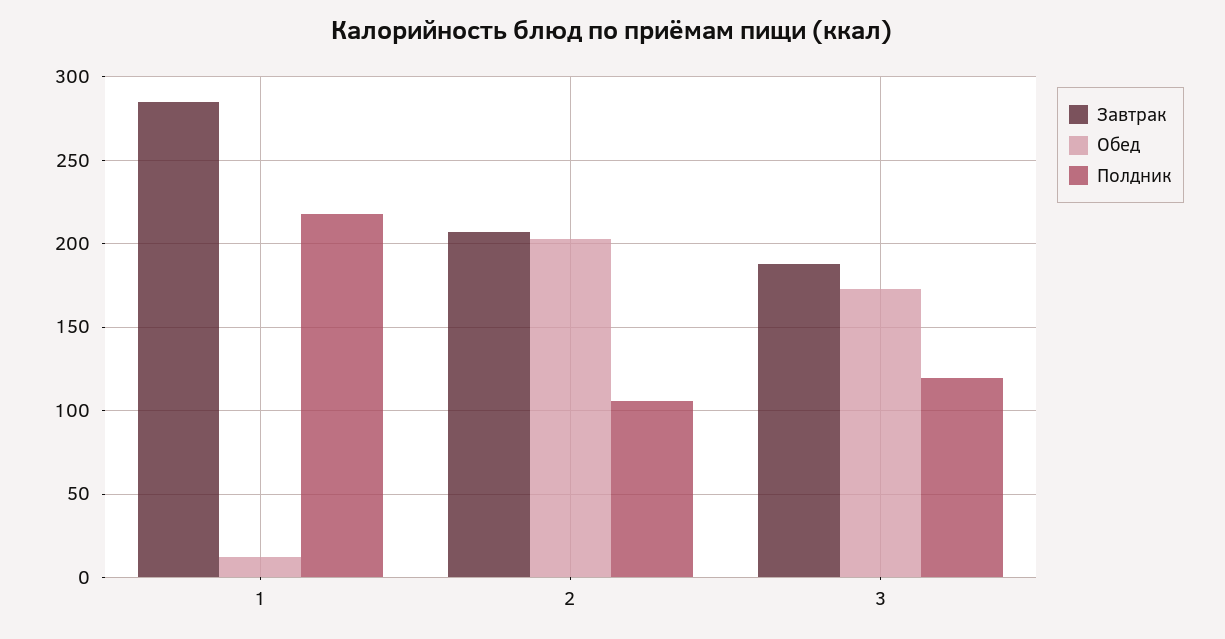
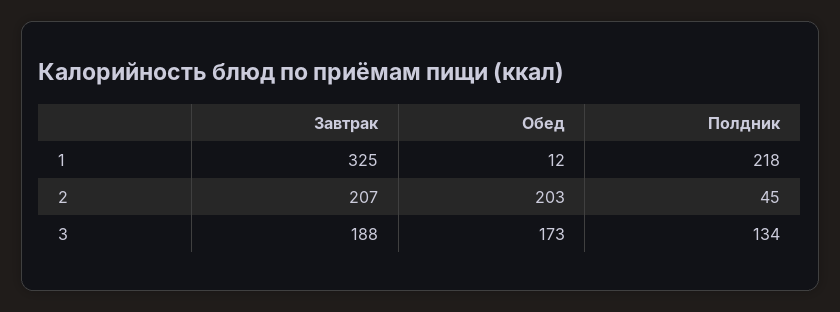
Завтрак, 1: 285 -> 325
Полдник, 2: 105 -> 45
Полдник, 3: 120 -> 134

